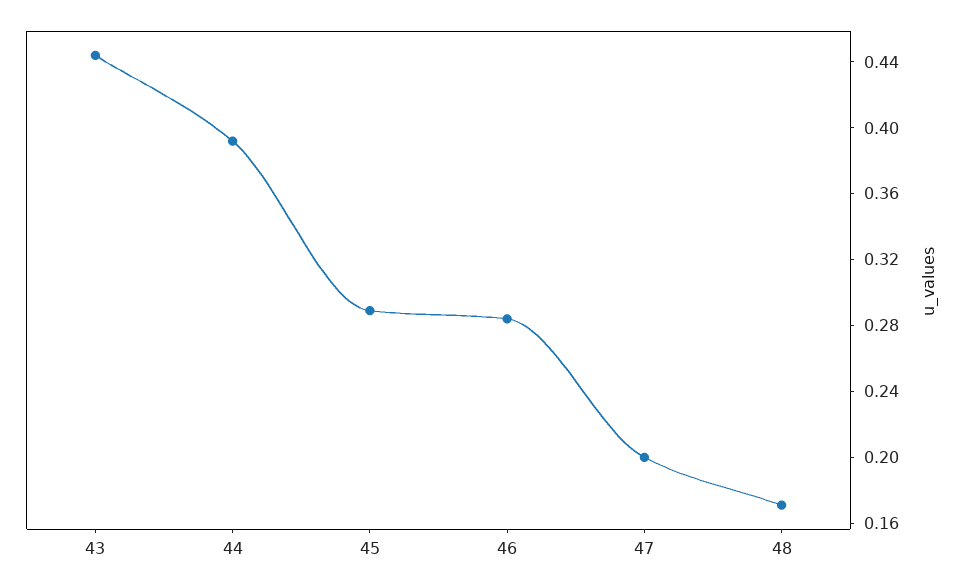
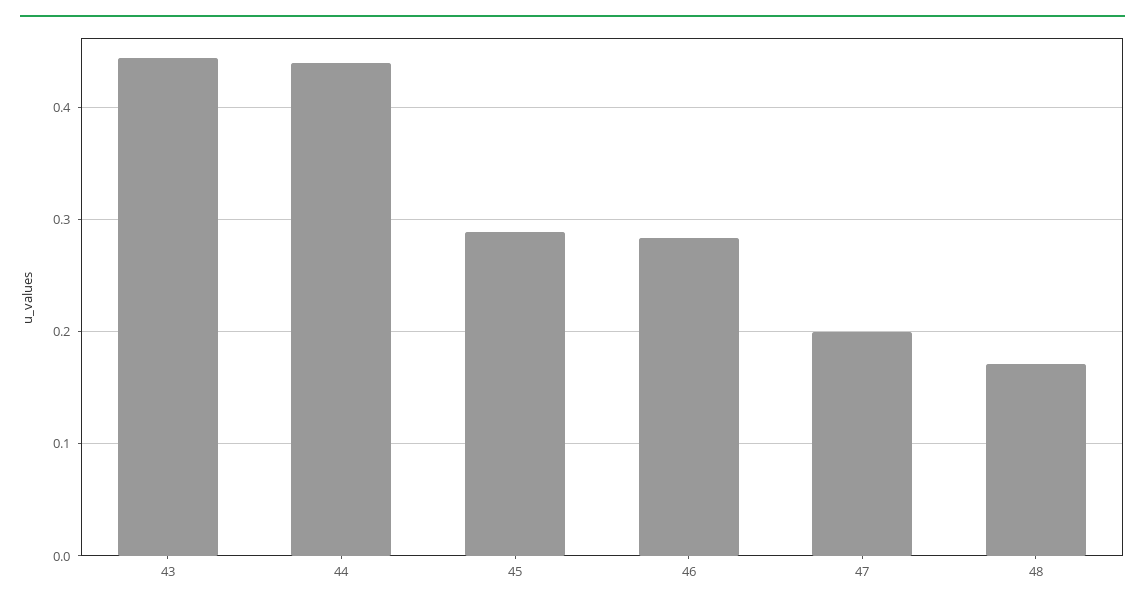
44: 0.39 -> 0.44

